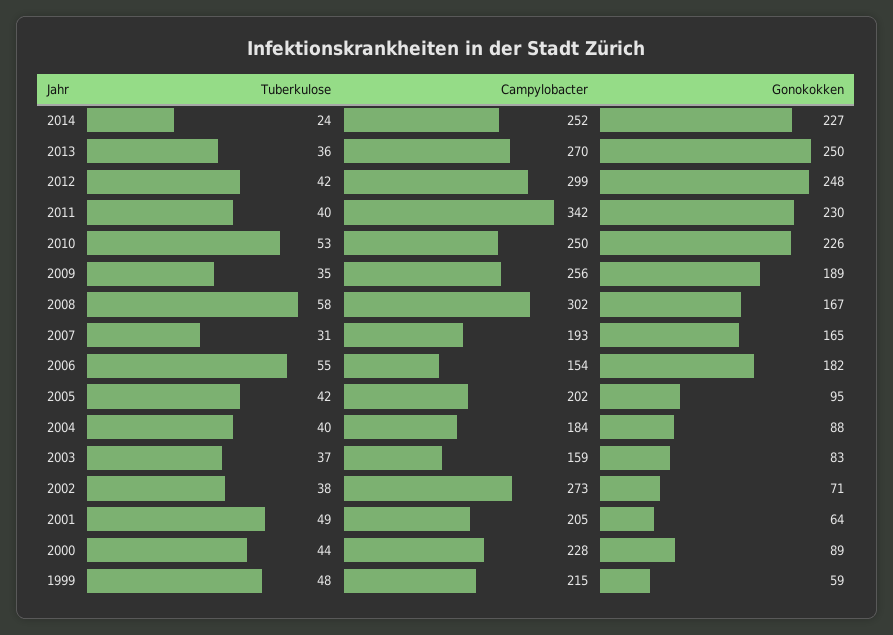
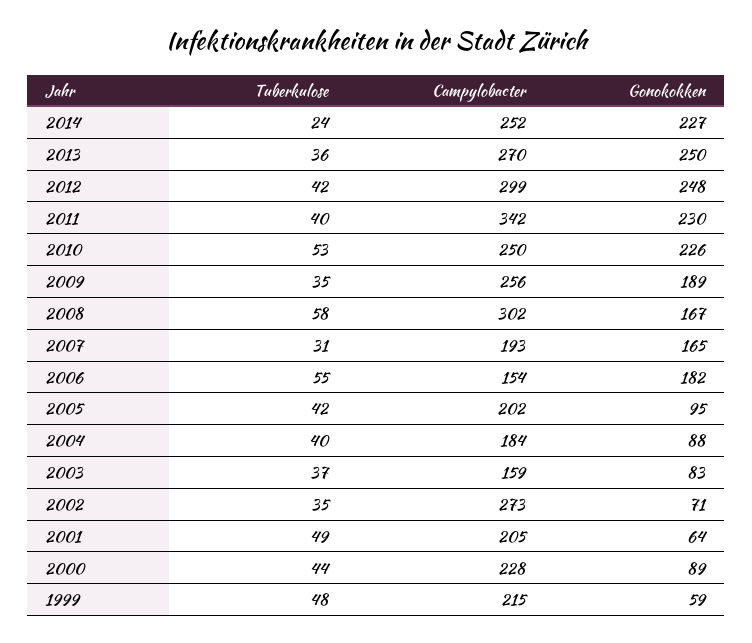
Tuberkulose, 2002: 38 -> 35

